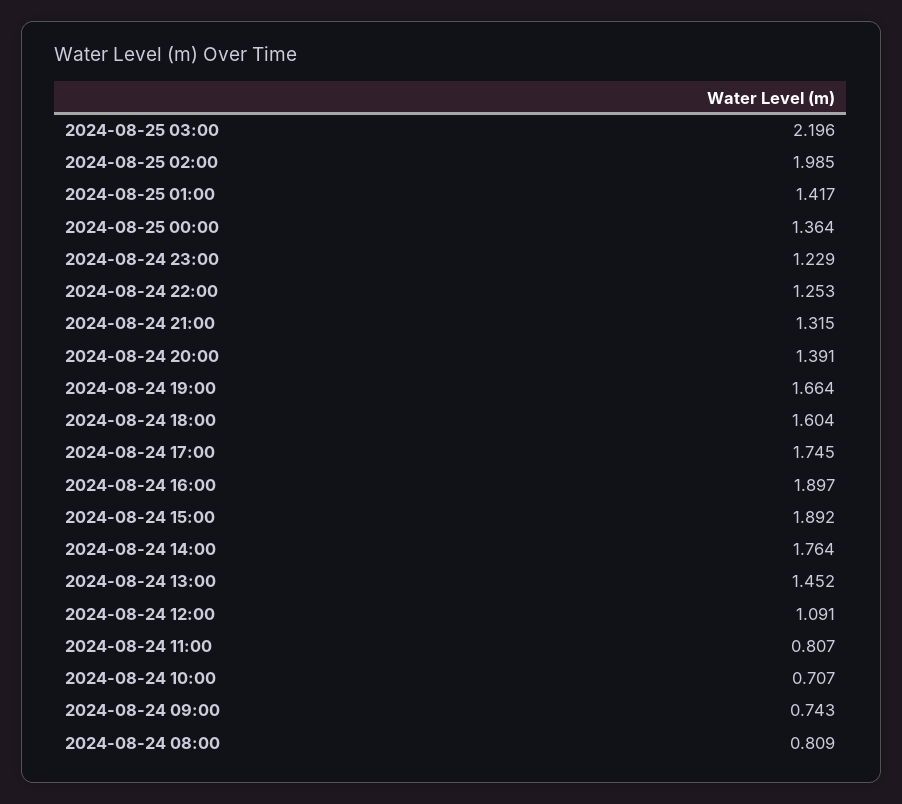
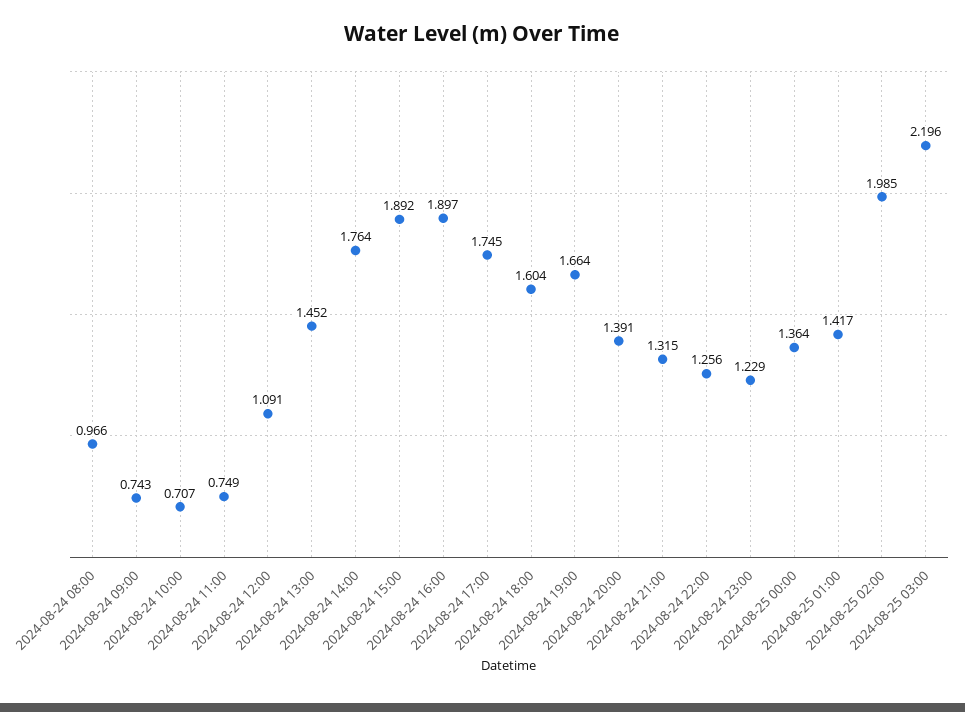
2024-08-24 22:00: 1.253 -> 1.256
2024-08-24 11:00: 0.807 -> 0.749
2024-08-24 08:00: 0.809 -> 0.966

